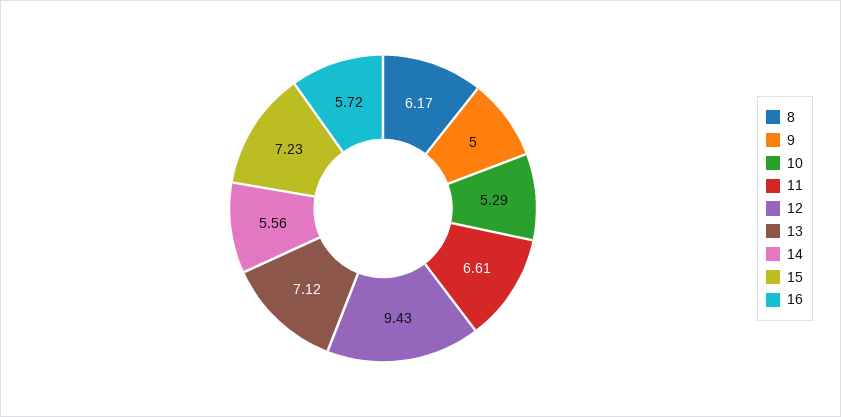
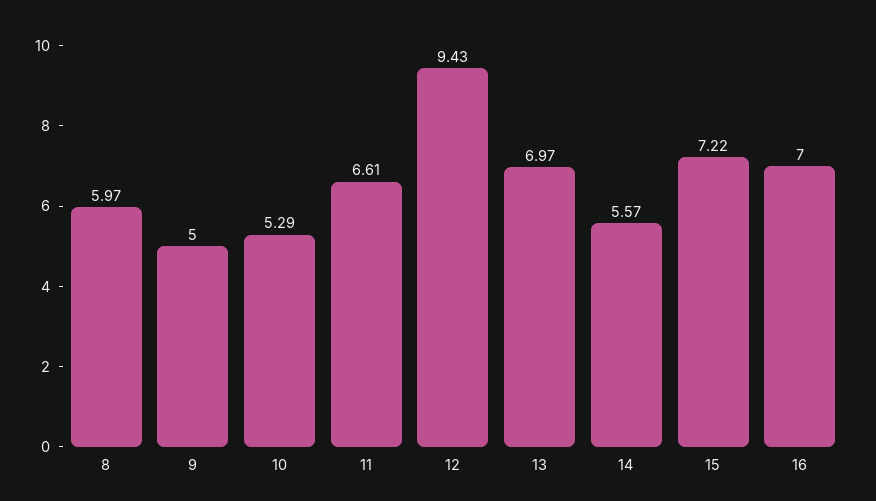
8: 6.17 -> 5.97
13: 7.12 -> 6.97
14: 5.56 -> 5.57
15: 7.23 -> 7.22
16: 5.72 -> 7

